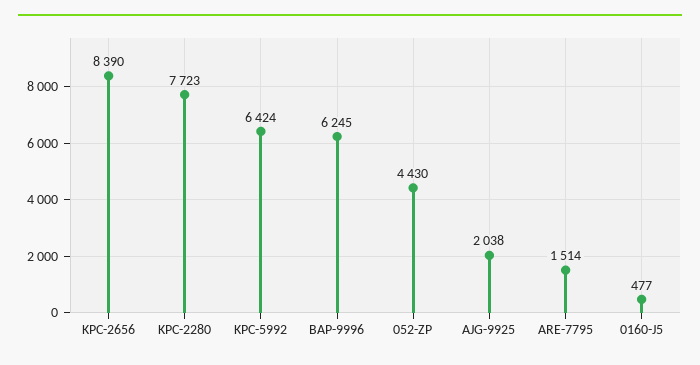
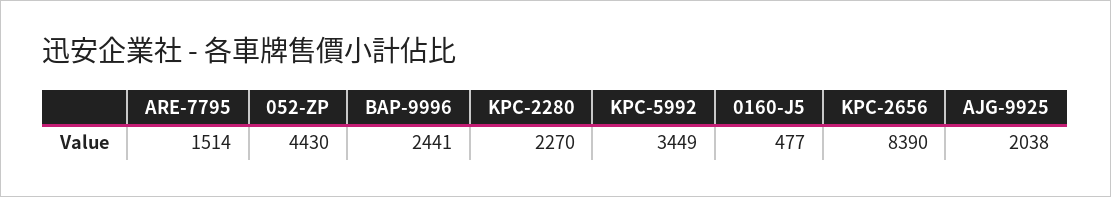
KPC-2280: 7723 -> 2270
KPC-5992: 6424 -> 3449
BAP-9996: 6245 -> 2441

